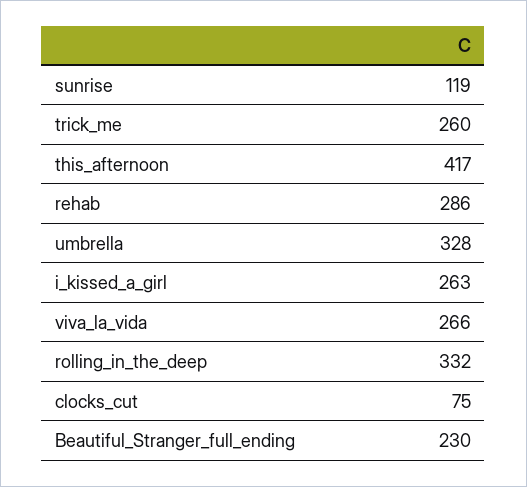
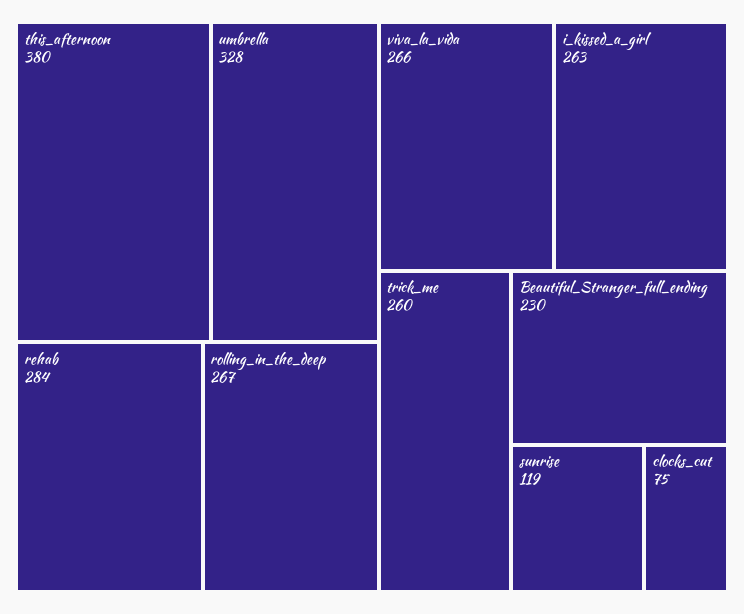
this_afternoon: 417 -> 380
rehab: 286 -> 284
rolling_in_the_deep: 332 -> 267

